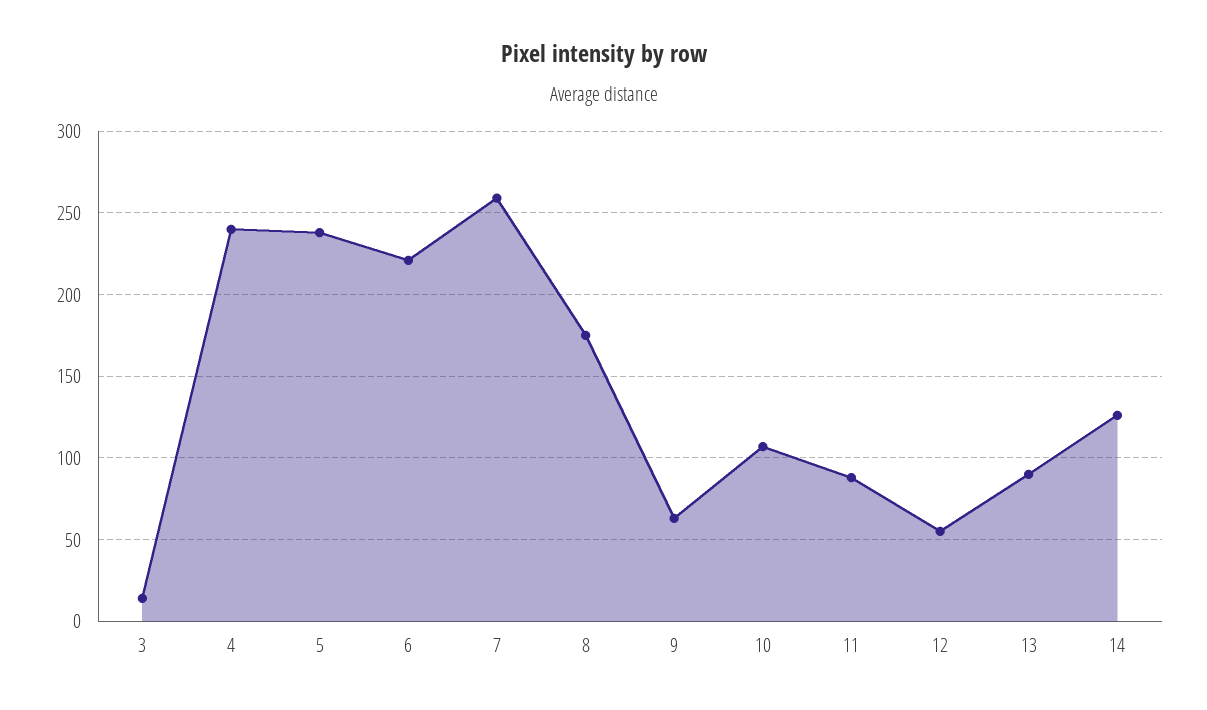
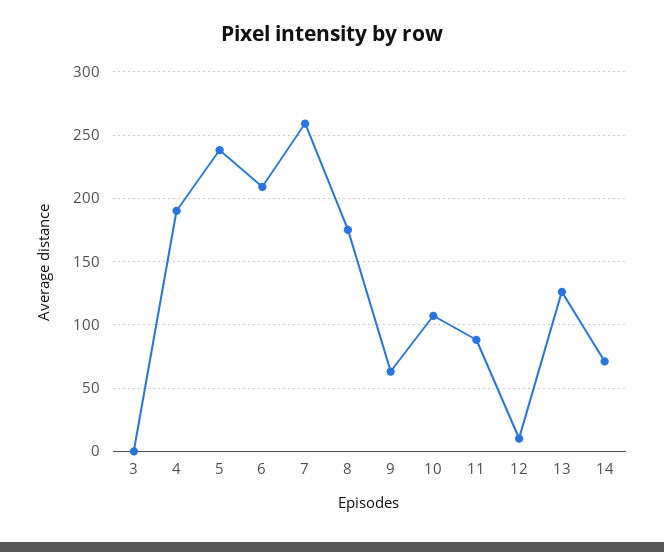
3: 15 -> 0
4: 240 -> 190
6: 220 -> 210
12: 55 -> 10
13: 90 -> 125
14: 125 -> 70

